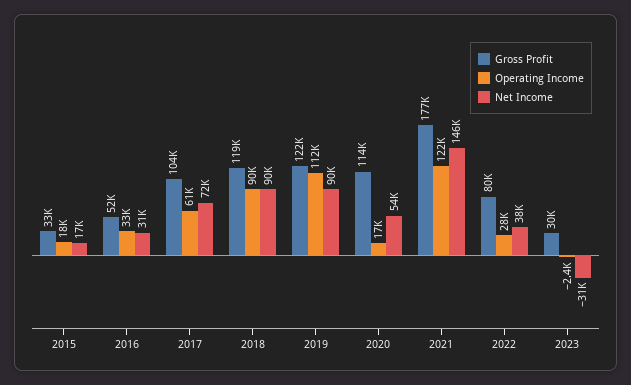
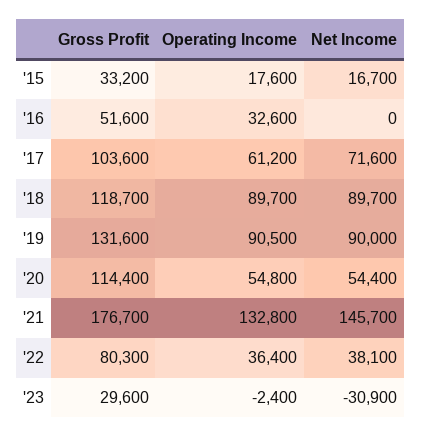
Net Income, 2016: 31000 -> 0
Gross Profit, 2019: 122000 -> 131600
Operating Income, 2019: 112000 -> 90500
Operating Income, 2020: 17000 -> 54800
Operating Income, 2021: 122000 -> 132800
Operating Income, 2022: 28000 -> 36400

